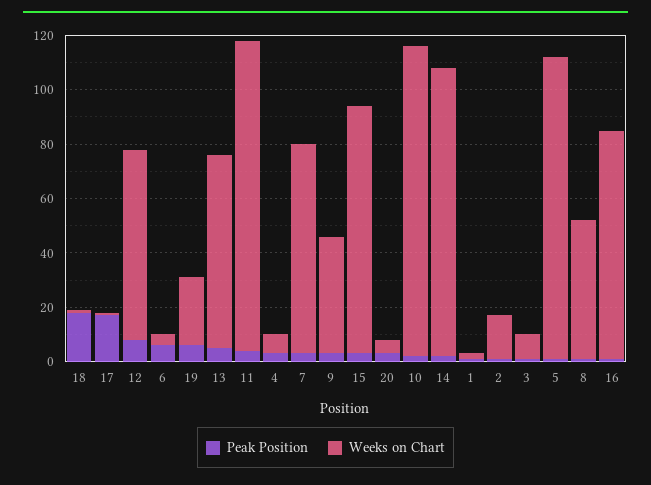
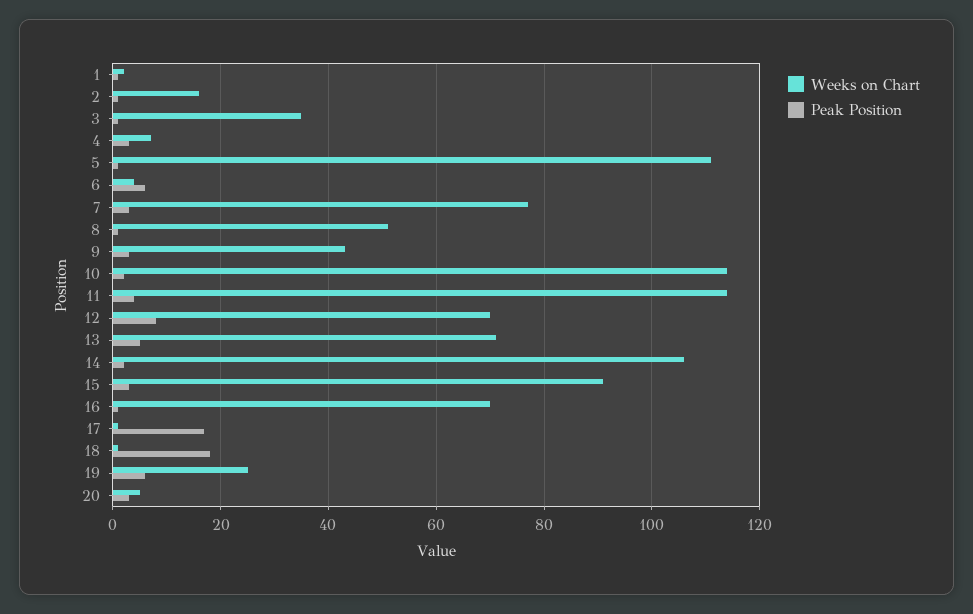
Weeks on Chart, 3: 10 -> 35
Weeks on Chart, 16: 85 -> 70

